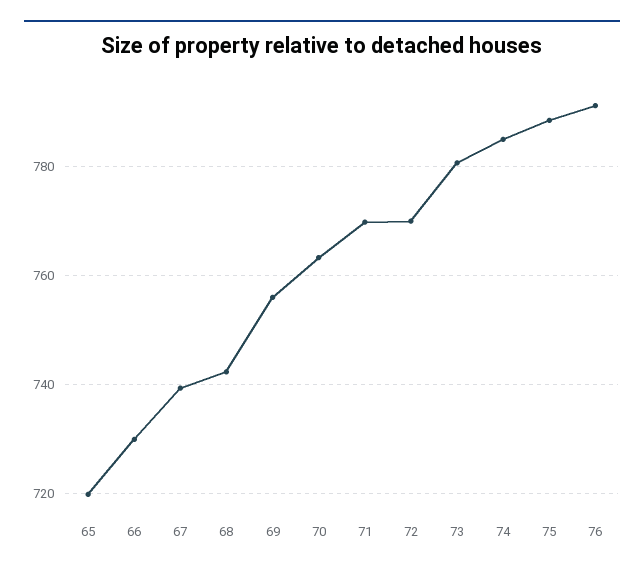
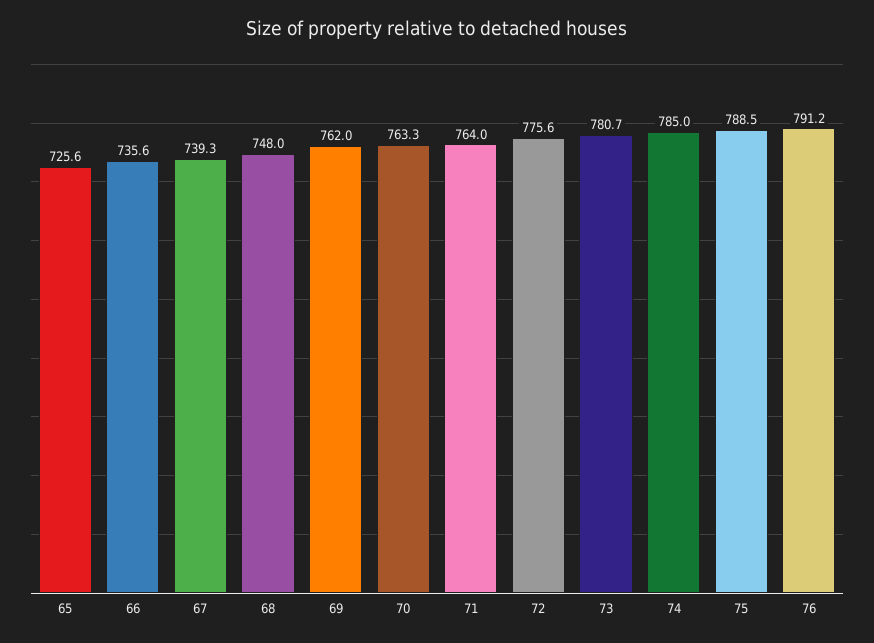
65: 720 -> 725.6
66: 730 -> 735.6
68: 742 -> 748
69: 756 -> 762
71: 770 -> 764
72: 770 -> 775.6

